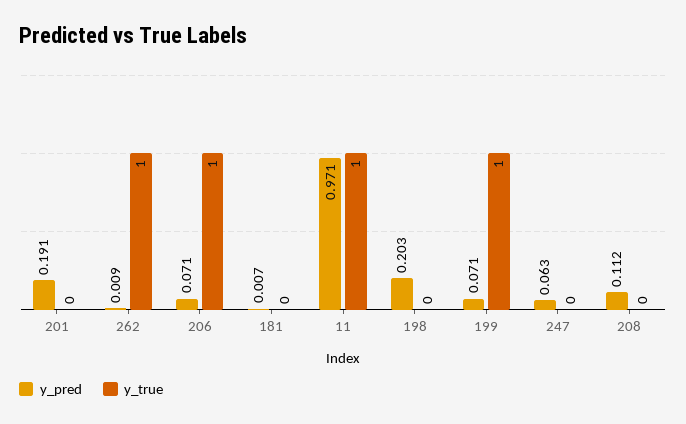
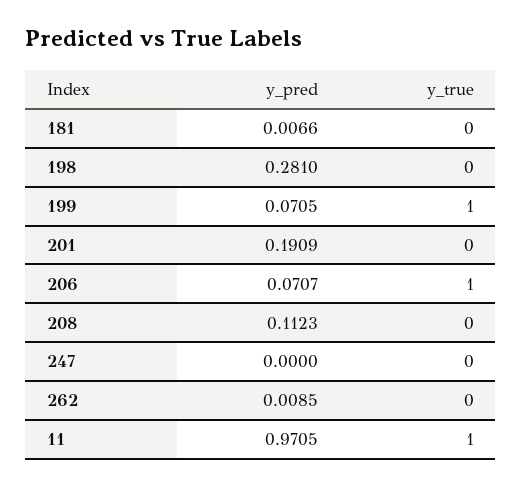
y_true, 262: 1 -> 0
y_pred, 198: 0.203 -> 0.281
y_pred, 247: 0.063 -> 0

